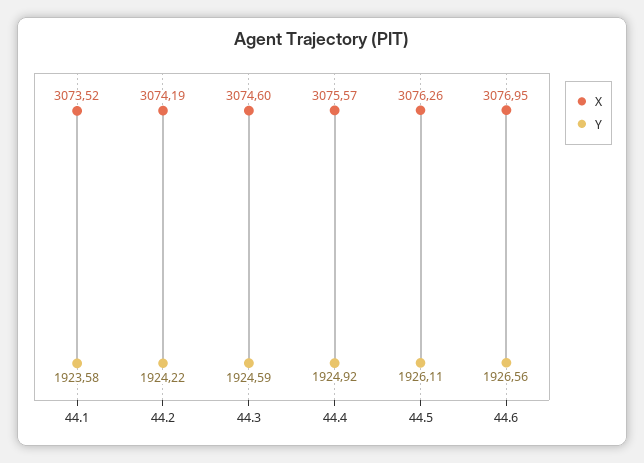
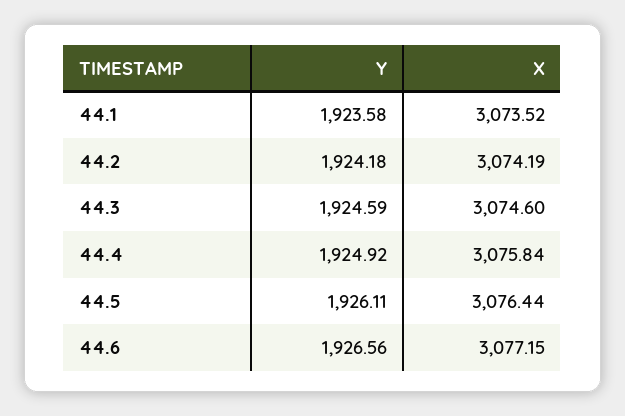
Y, 44.2: 1924.22 -> 1924.18
X, 44.4: 3075.57 -> 3075.84
X, 44.5: 3076.26 -> 3076.44
X, 44.6: 3076.95 -> 3077.15

